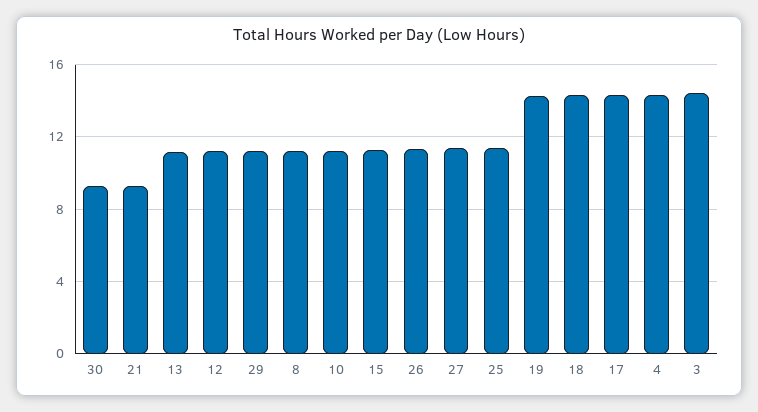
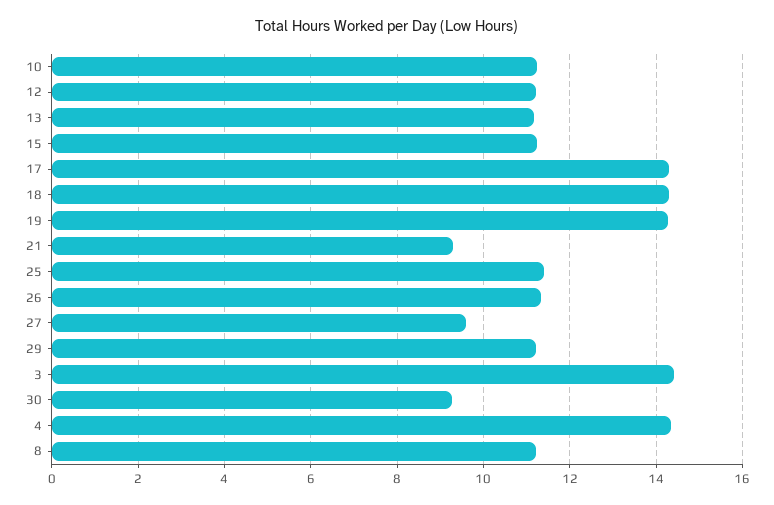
27: 11.5 -> 9.6

